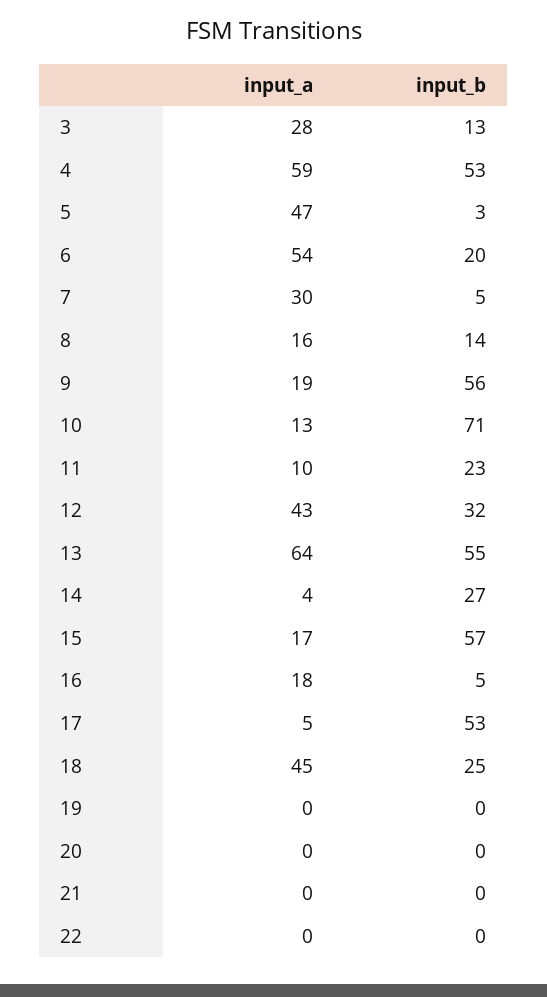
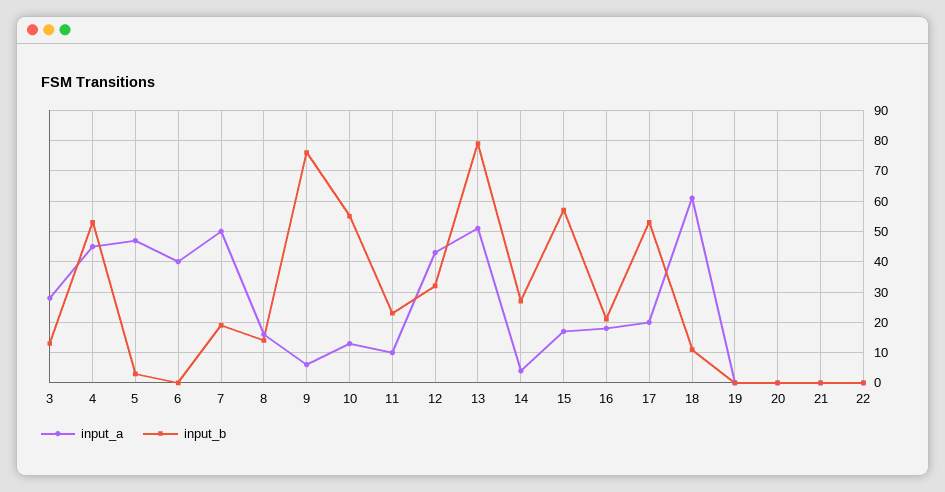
input_a, 4: 59 -> 45
input_a, 6: 54 -> 40
input_b, 6: 20 -> 0
input_a, 7: 30 -> 50
input_b, 7: 5 -> 20
input_a, 9: 19 -> 5
input_b, 9: 56 -> 75
input_b, 10: 71 -> 55
input_a, 13: 64 -> 50
input_b, 13: 55 -> 80
input_b, 16: 5 -> 20
input_a, 17: 5 -> 20
input_a, 18: 45 -> 60
input_b, 18: 25 -> 10

